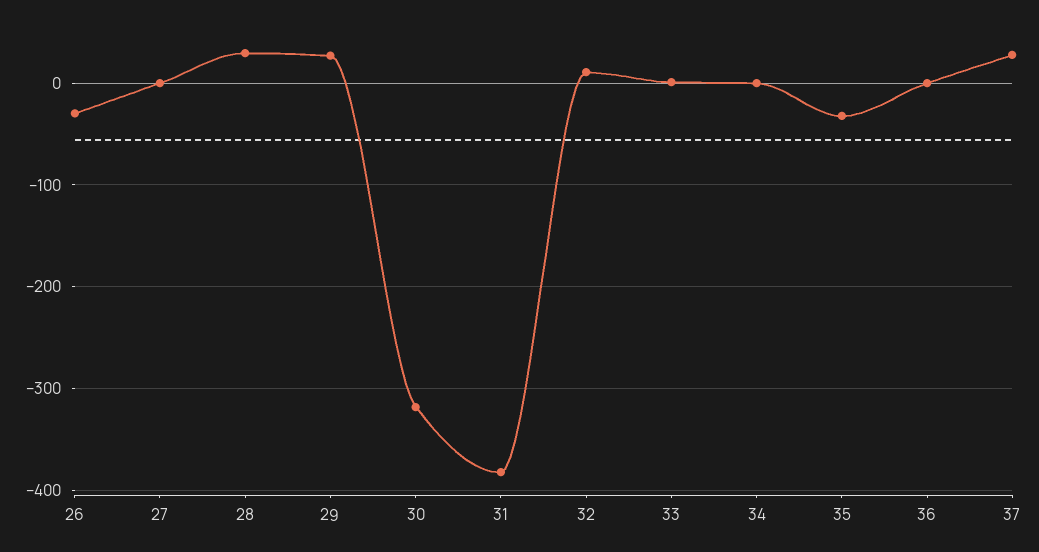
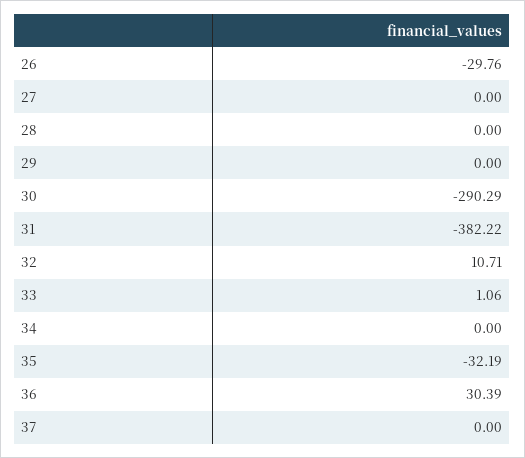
28: 30 -> 0
29: 30 -> 0
30: -320 -> -290.29
36: 0 -> 30.39
37: 30 -> 0

